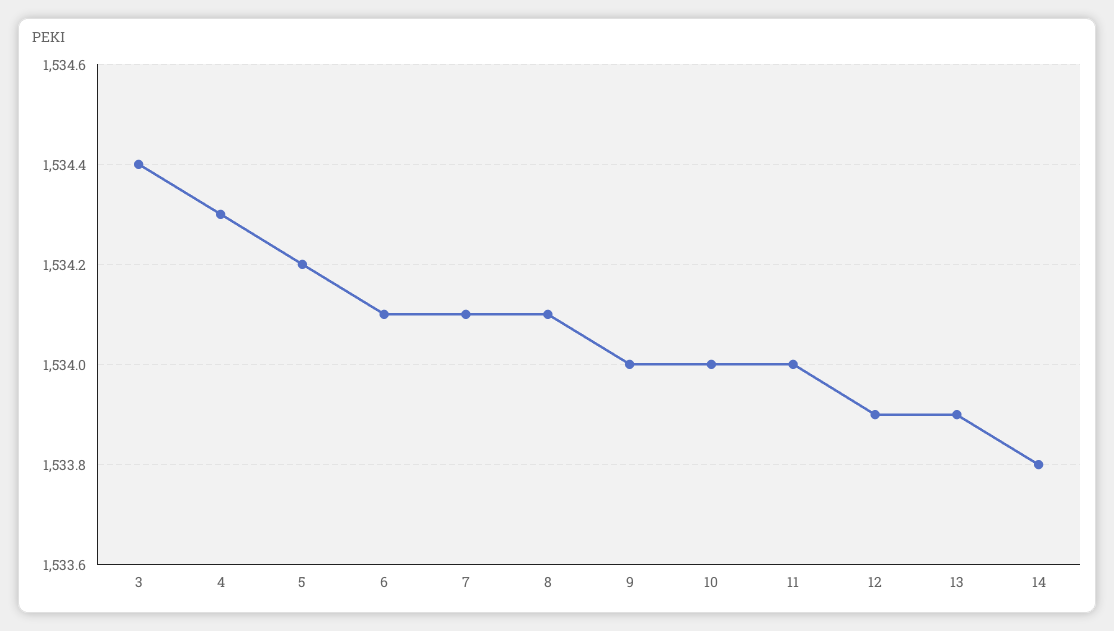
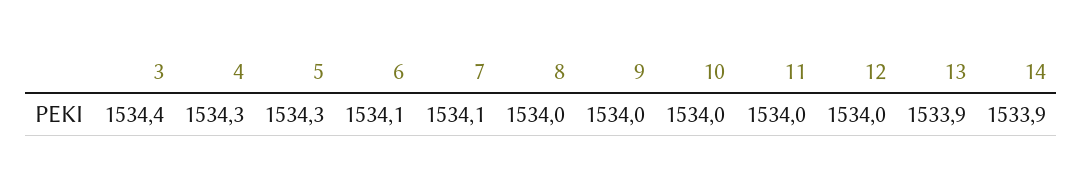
5: 1534.2 -> 1534.3
8: 1534.1 -> 1534
12: 1533.9 -> 1534
14: 1533.8 -> 1533.9

